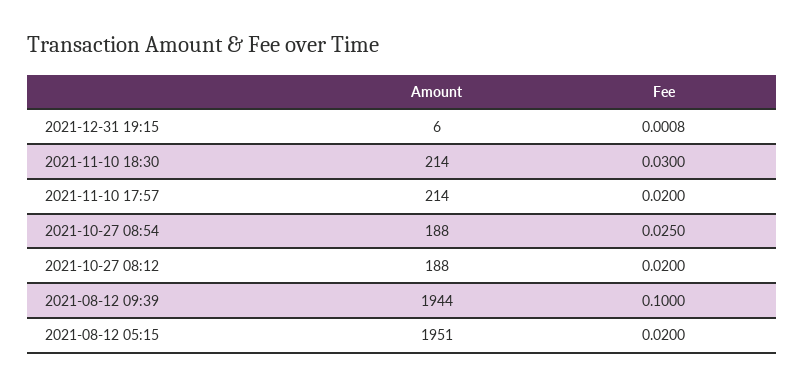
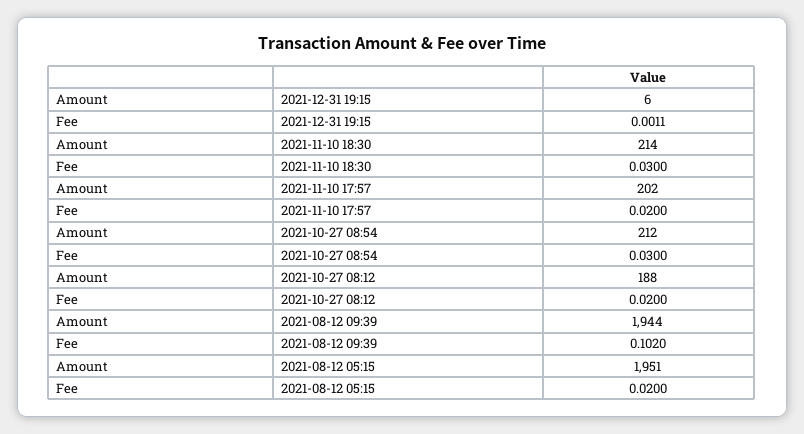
Fee, 2021-12-31 19:15: 0.0008 -> 0.0011
Amount, 2021-11-10 17:57: 214 -> 202
Amount, 2021-10-27 08:54: 188 -> 212
Fee, 2021-10-27 08:54: 0.025 -> 0.03
Fee, 2021-08-12 09:39: 0.1 -> 0.102

